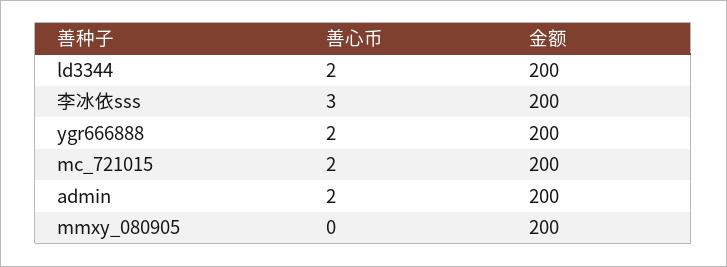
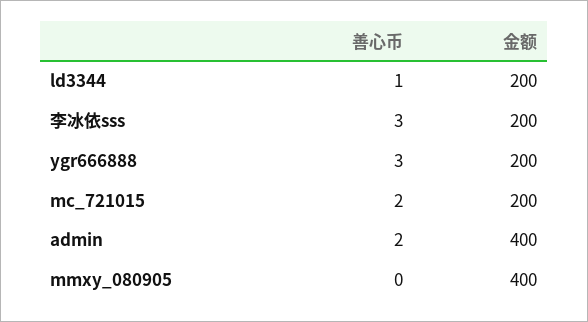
善心币, ld3344: 2 -> 1
善心币, ygr666888: 2 -> 3
金额, admin: 200 -> 400
金额, mmxy_080905: 200 -> 400

